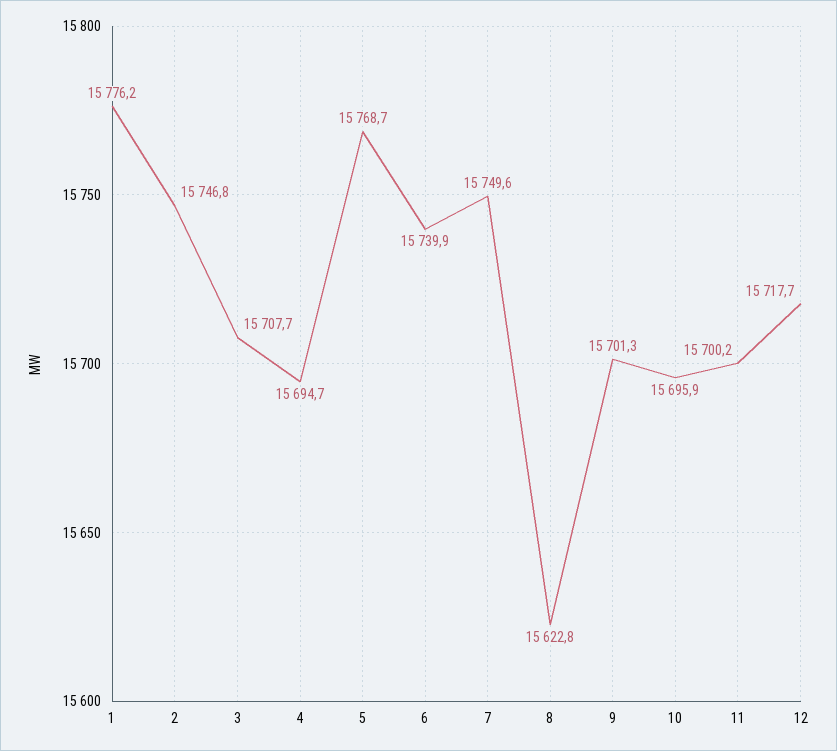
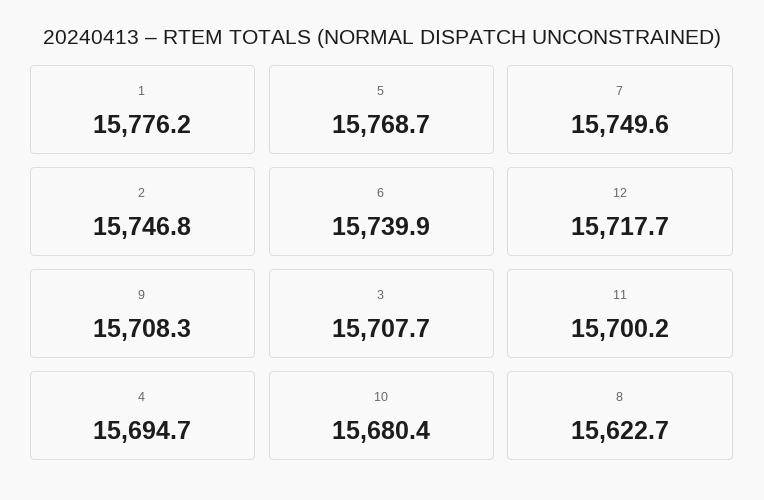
8: 15622.8 -> 15622.7
9: 15701.3 -> 15708.3
10: 15695.9 -> 15680.4

